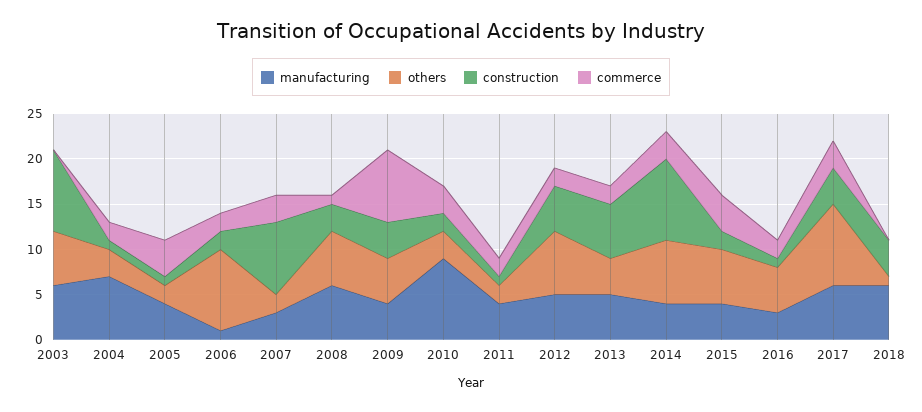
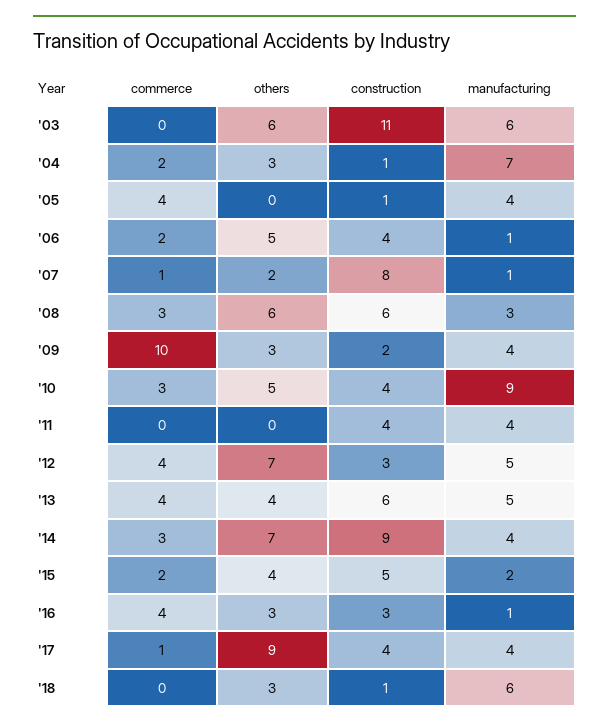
construction, 2003: 9 -> 11
others, 2005: 2 -> 0
others, 2006: 9 -> 5
construction, 2006: 2 -> 4
manufacturing, 2007: 3 -> 1
commerce, 2007: 3 -> 1
manufacturing, 2008: 6 -> 3
construction, 2008: 3 -> 6
commerce, 2008: 1 -> 3
others, 2009: 5 -> 3
construction, 2009: 4 -> 2
commerce, 2009: 8 -> 10
others, 2010: 3 -> 5
construction, 2010: 2 -> 4
others, 2011: 2 -> 0
construction, 2011: 1 -> 4
commerce, 2011: 2 -> 0
construction, 2012: 5 -> 3
commerce, 2012: 2 -> 4
commerce, 2013: 2 -> 4
manufacturing, 2015: 4 -> 2
others, 2015: 6 -> 4
construction, 2015: 2 -> 5
commerce, 2015: 4 -> 2
manufacturing, 2016: 3 -> 1
others, 2016: 5 -> 3
construction, 2016: 1 -> 3
commerce, 2016: 2 -> 4
manufacturing, 2017: 6 -> 4
commerce, 2017: 3 -> 1
others, 2018: 1 -> 3
construction, 2018: 4 -> 1

